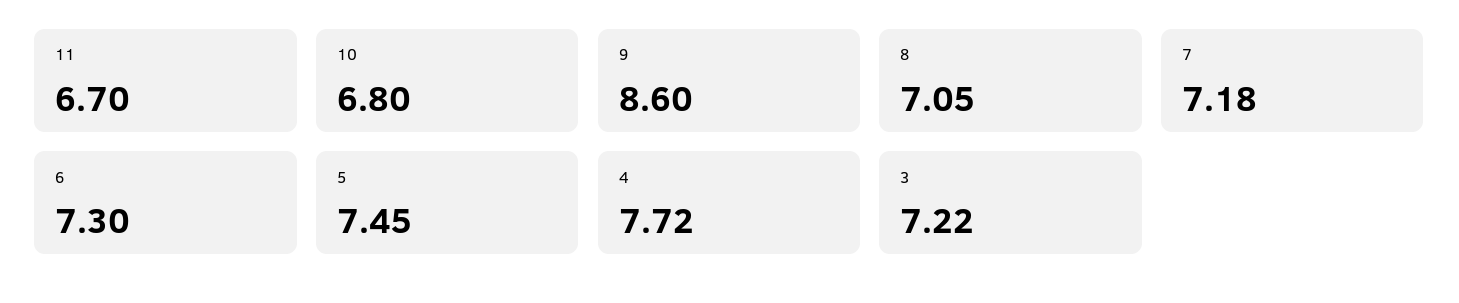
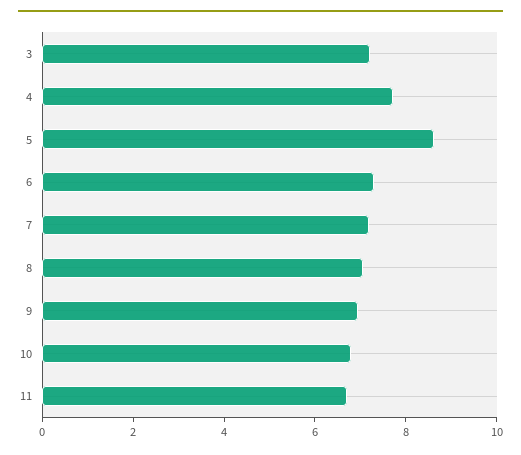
9: 8.6 -> 7
5: 7.45 -> 8.5

